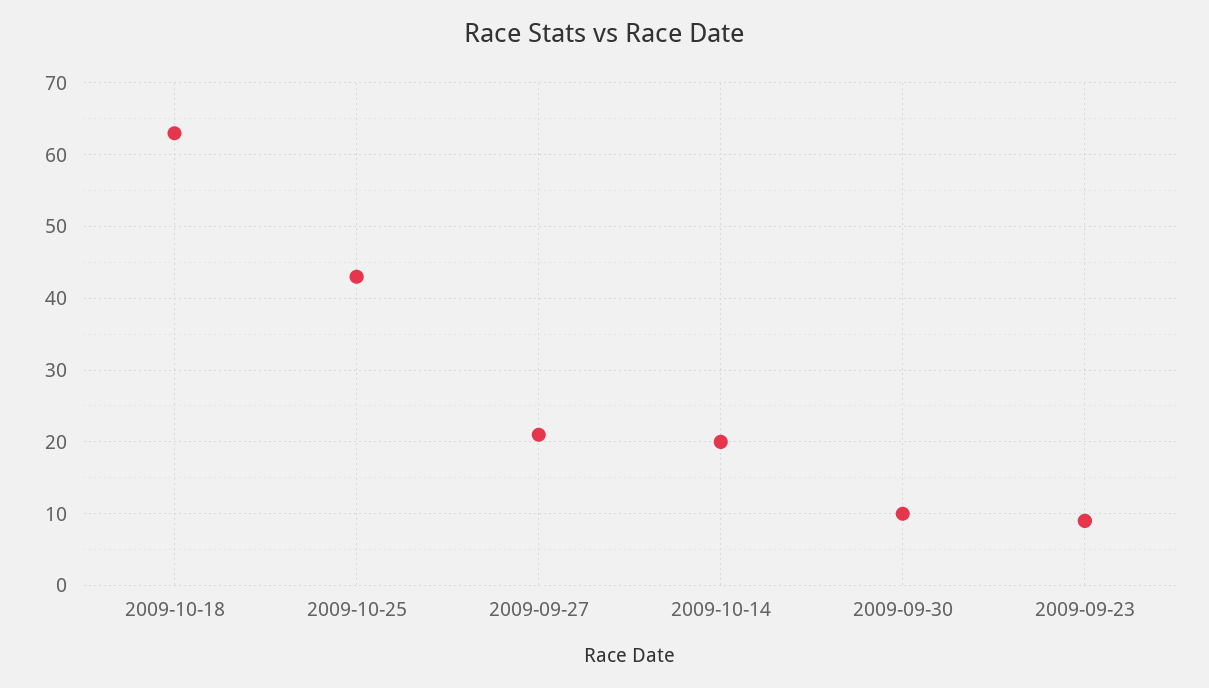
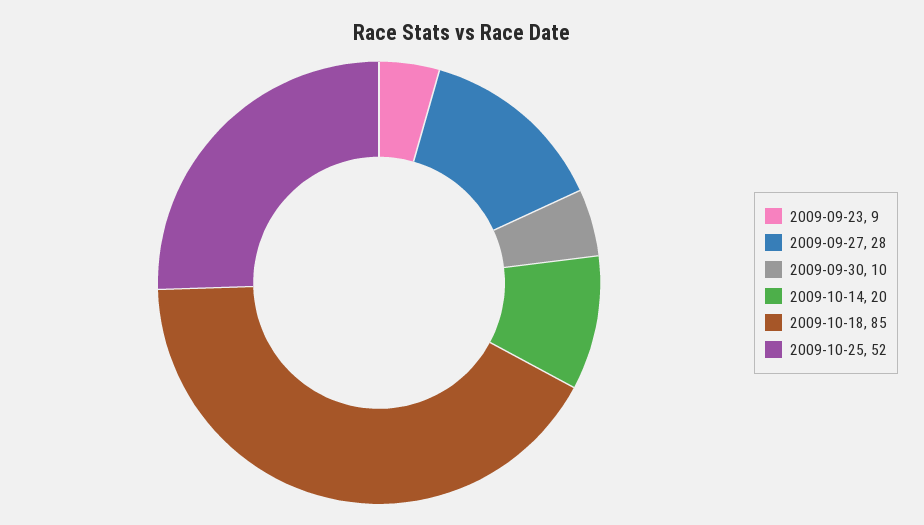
2009-10-18: 63 -> 85
2009-10-25: 43 -> 52
2009-09-27: 21 -> 28

